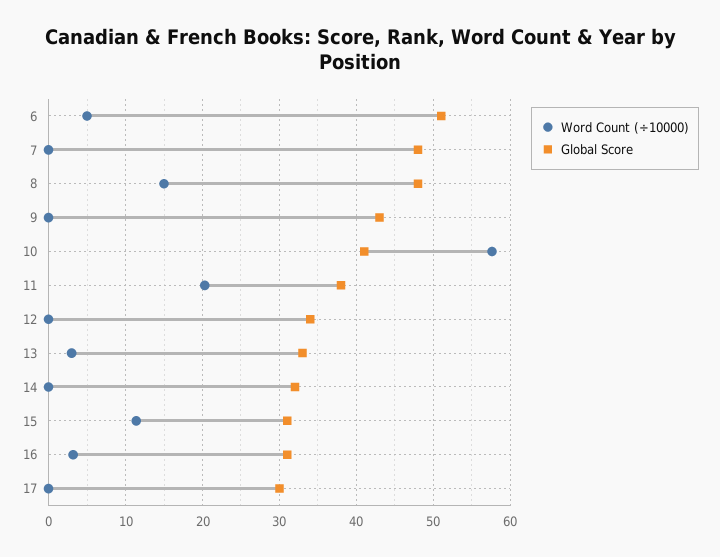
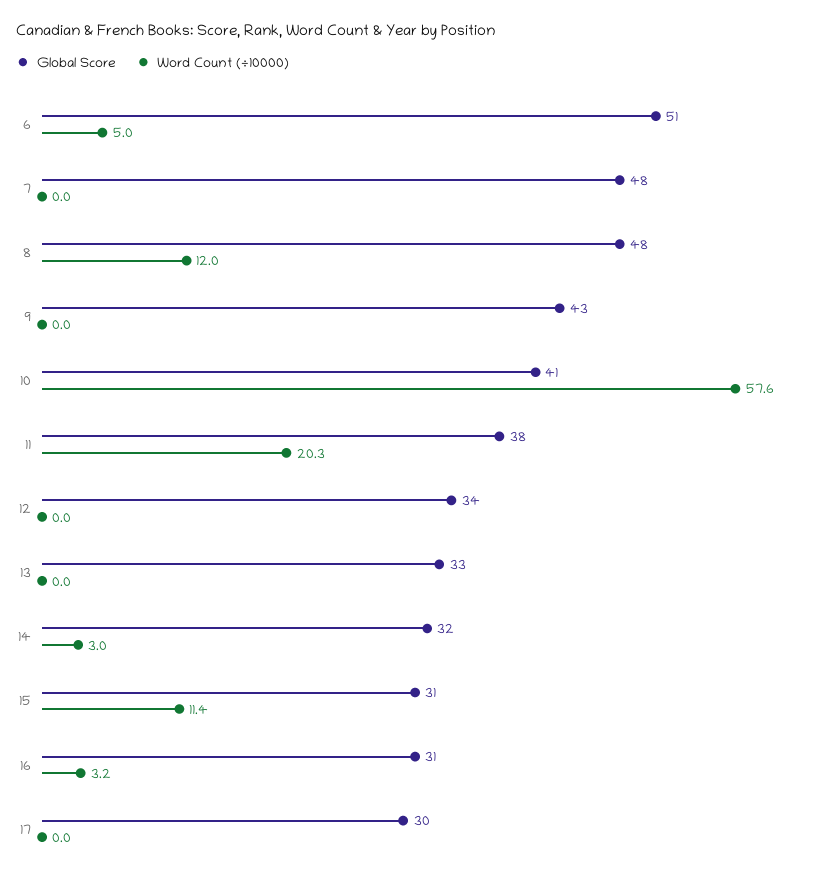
Word Count (÷10000), 8: 15 -> 12
Word Count (÷10000), 13: 3 -> 0
Word Count (÷10000), 14: 0 -> 3

